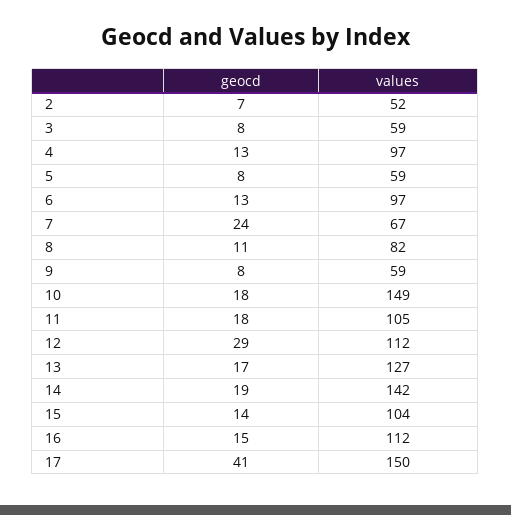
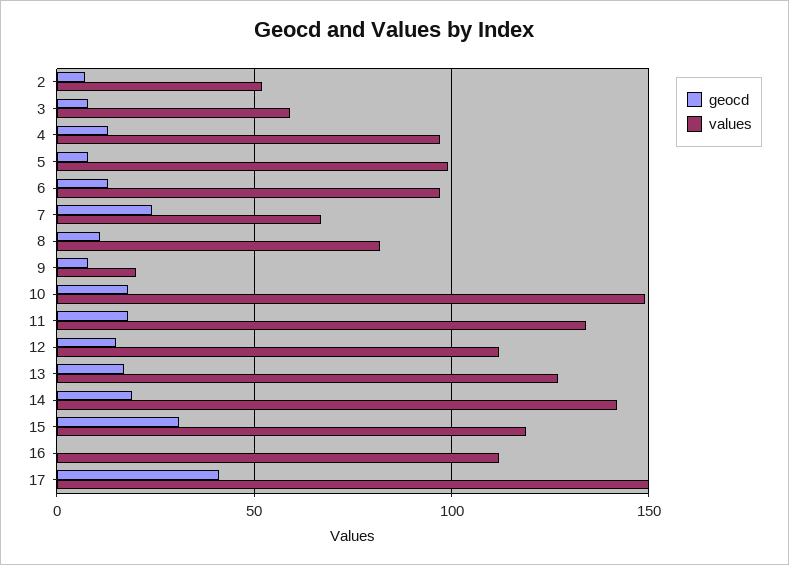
values, 5: 59 -> 100
values, 9: 59 -> 20
values, 11: 105 -> 135
geocd, 12: 29 -> 15
geocd, 15: 14 -> 30
values, 15: 104 -> 120
geocd, 16: 15 -> 0

